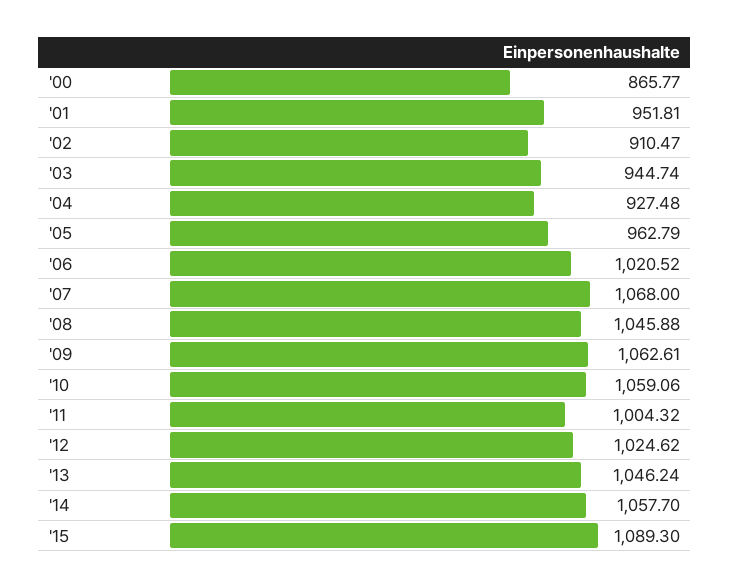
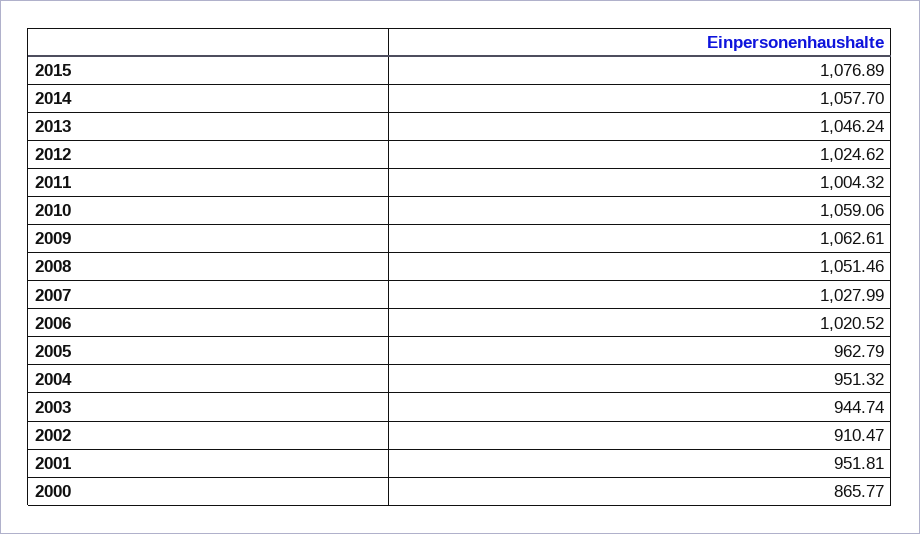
'04: 927.48 -> 951.32
'07: 1068 -> 1027.99
'08: 1045.88 -> 1051.46
'15: 1089.3 -> 1076.89

